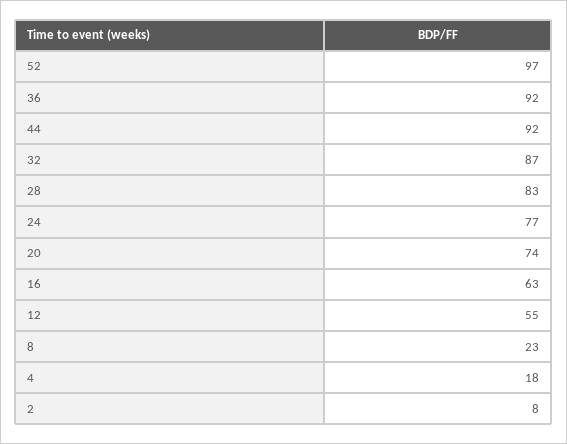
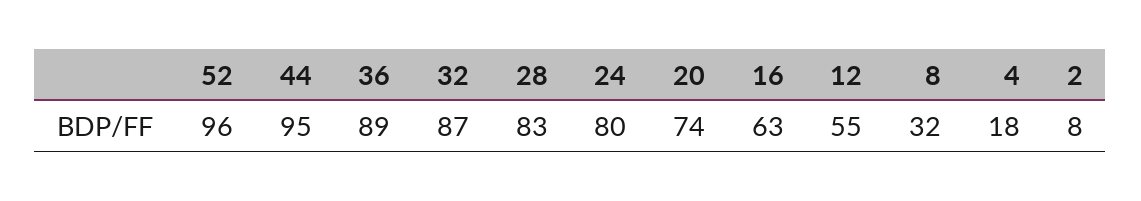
52: 97 -> 96
36: 92 -> 89
44: 92 -> 95
24: 77 -> 80
8: 23 -> 32

